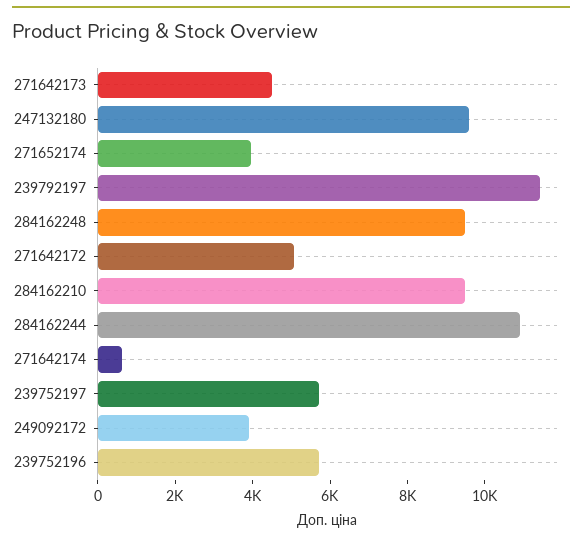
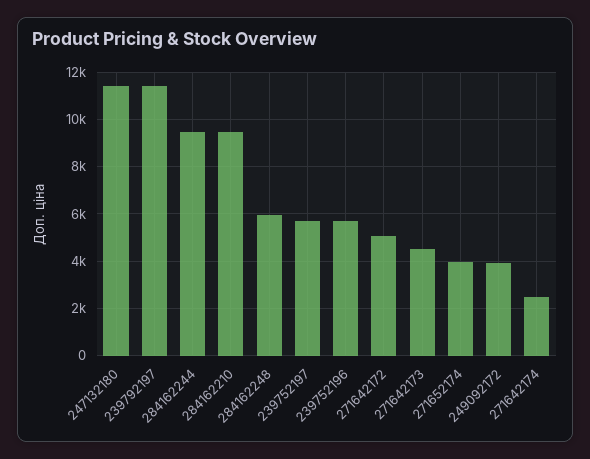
247132180: 9500 -> 11500
284162248: 9500 -> 6000
284162244: 11000 -> 9500
271642174: 500 -> 2500

